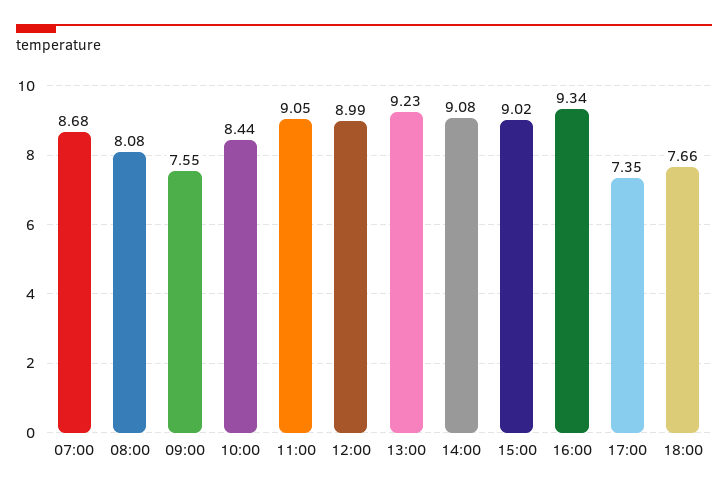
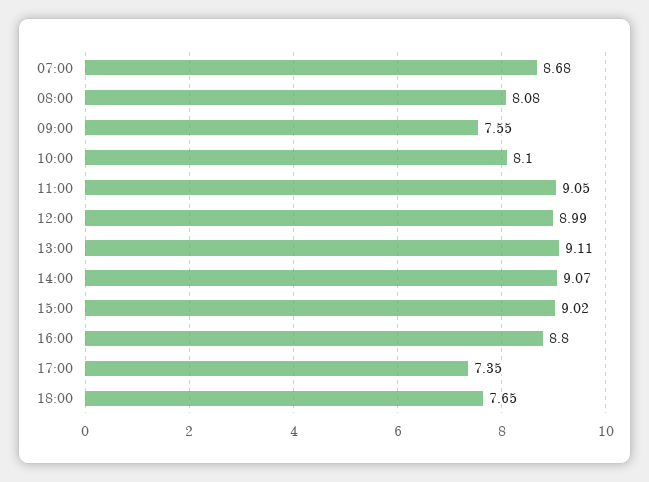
10:00: 8.44 -> 8.1
13:00: 9.23 -> 9.11
14:00: 9.08 -> 9.07
16:00: 9.34 -> 8.8
18:00: 7.66 -> 7.65

